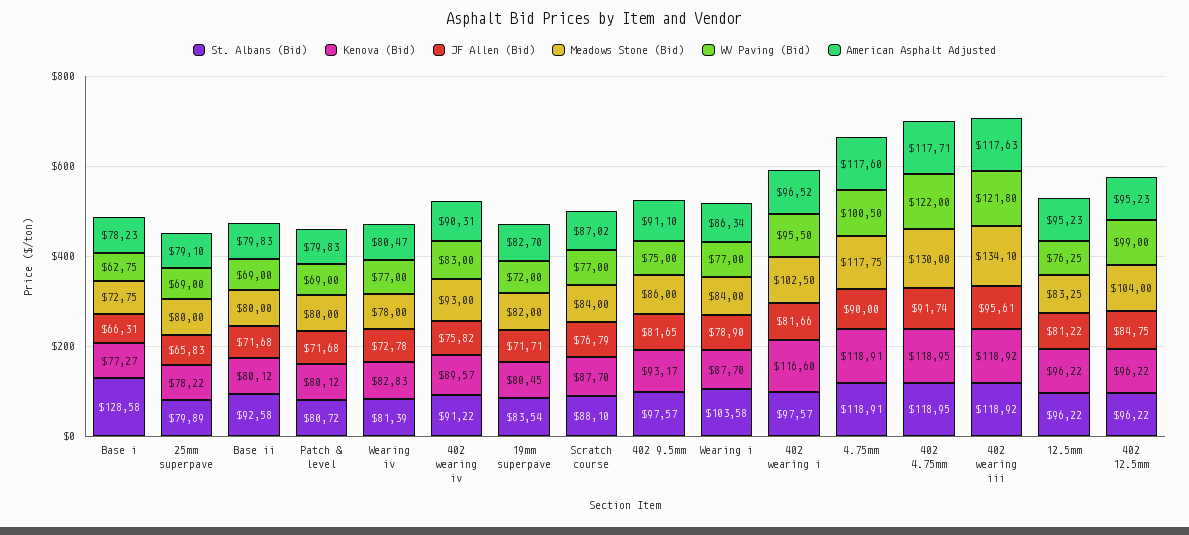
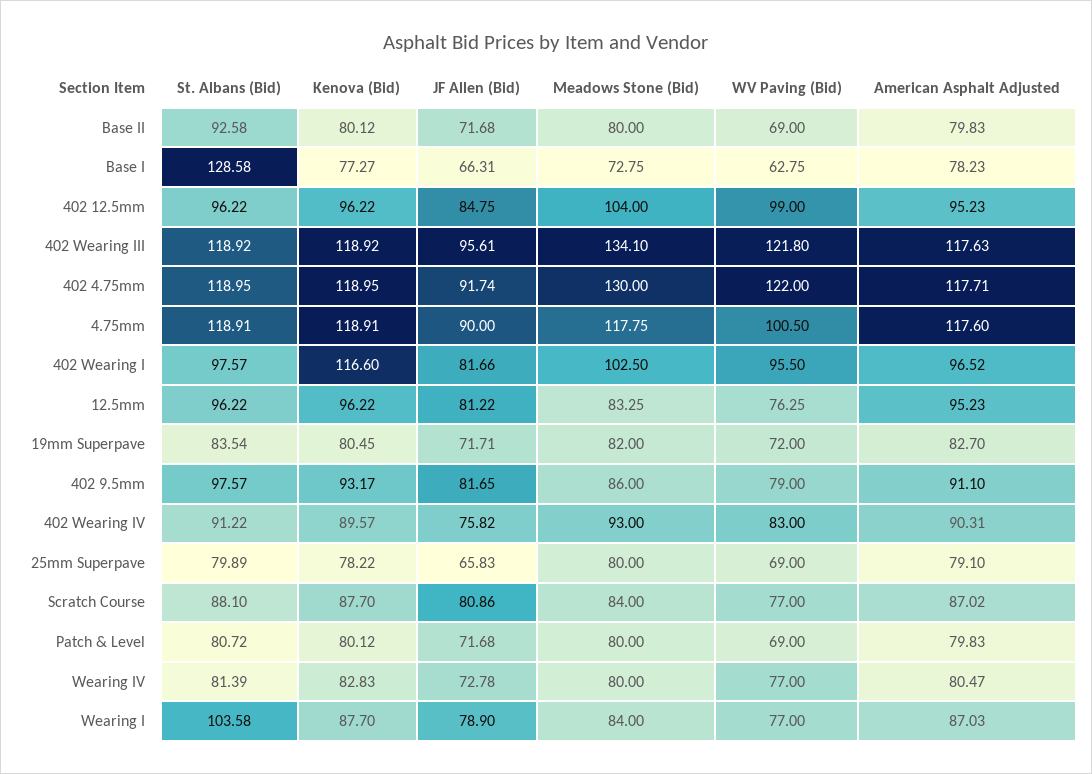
Meadows Stone (Bid), Wearing iv: 78 -> 80
JF Allen (Bid), Scratch course: 76.79 -> 80.86
WV Paving (Bid), 402 9.5mm: 75 -> 79
American Asphalt Adjusted, Wearing i: 86.34 -> 87.03

